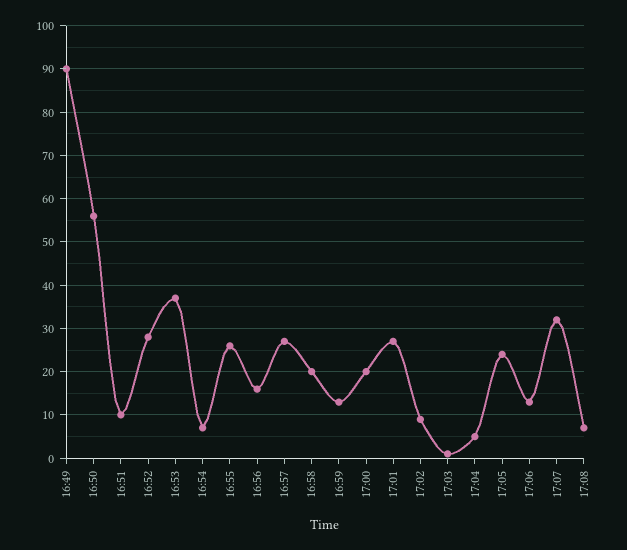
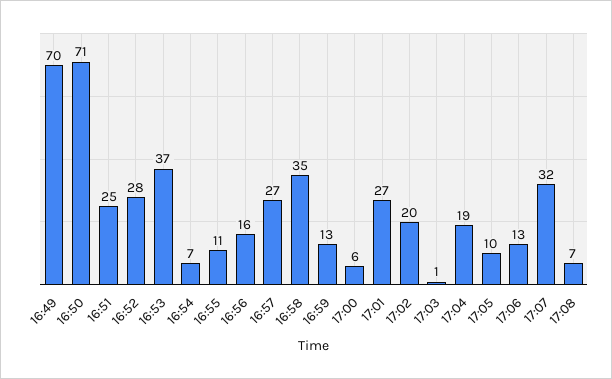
16:49: 90 -> 70
16:50: 55 -> 71
16:51: 10 -> 25
16:55: 25 -> 11
16:58: 20 -> 35
17:00: 20 -> 6
17:02: 10 -> 20
17:04: 5 -> 19
17:05: 25 -> 10

